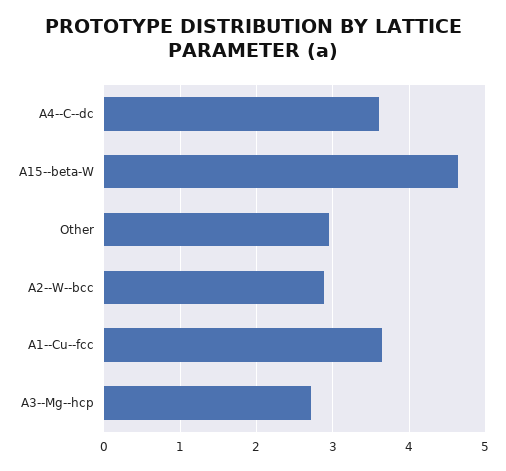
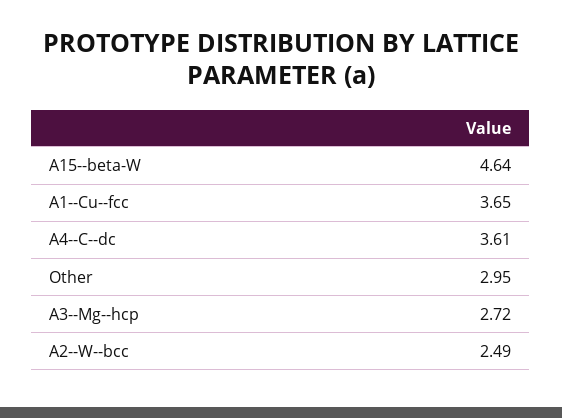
A2--W--bcc: 2.9 -> 2.49

